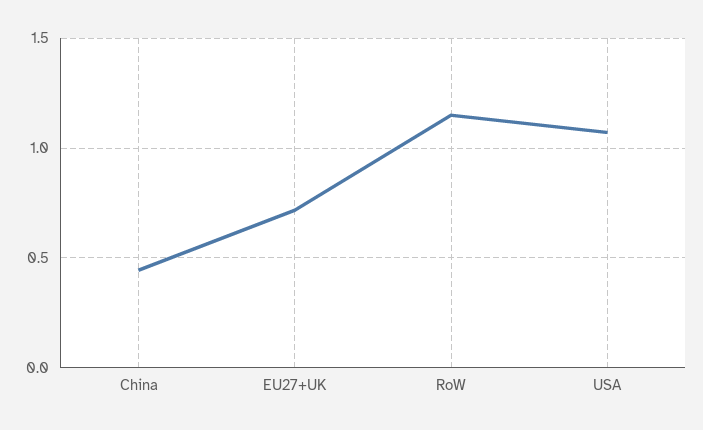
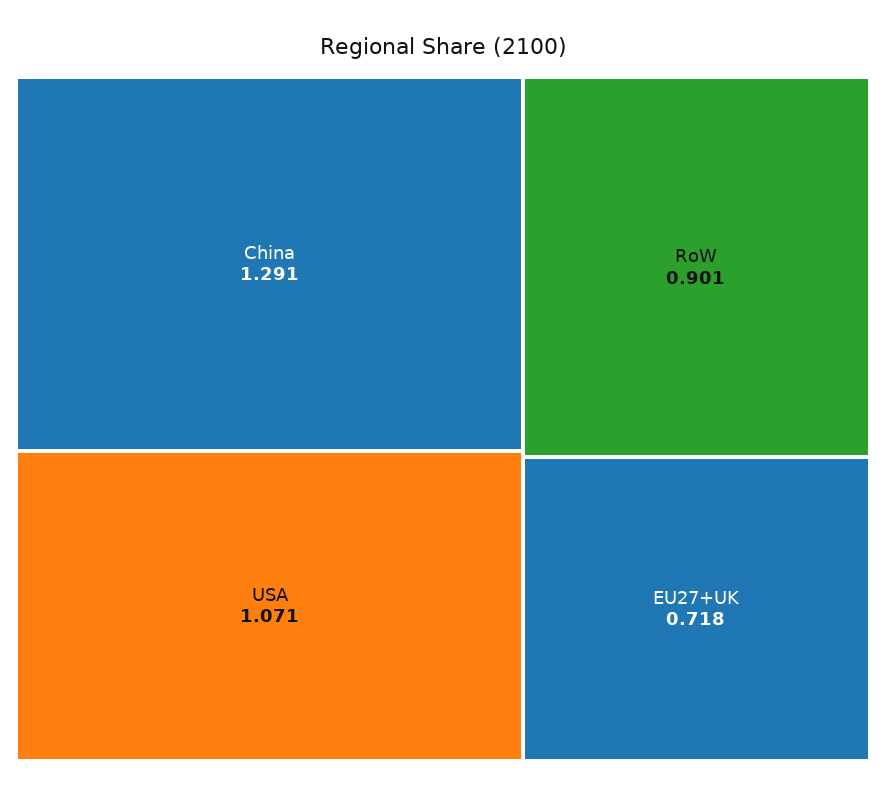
China: 0.45 -> 1.291
RoW: 1.15 -> 0.901

